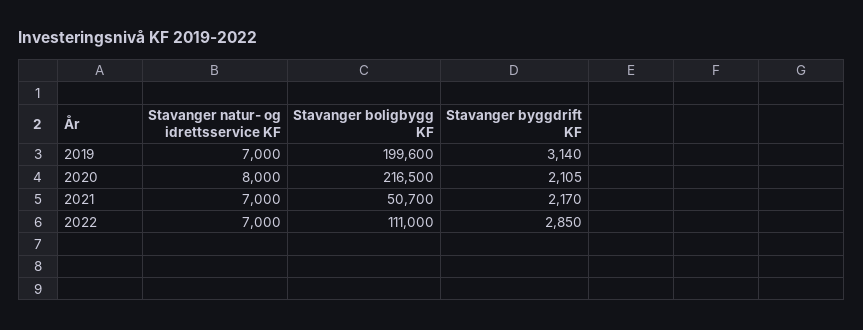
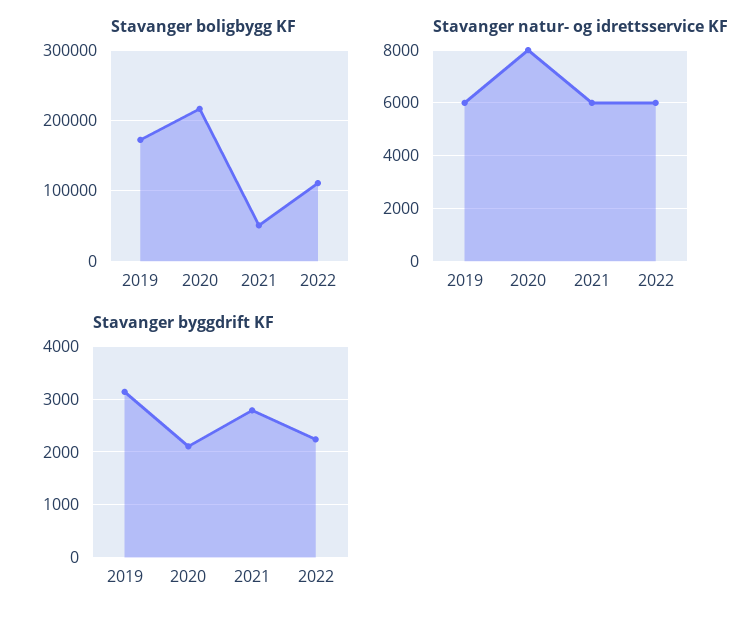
Stavanger natur- og idrettsservice KF, 2019: 7000 -> 6000
Stavanger boligbygg KF, 2019: 199600 -> 170000
Stavanger natur- og idrettsservice KF, 2021: 7000 -> 6000
Stavanger byggdrift KF, 2021: 2170 -> 2800
Stavanger natur- og idrettsservice KF, 2022: 7000 -> 6000
Stavanger byggdrift KF, 2022: 2850 -> 2200

